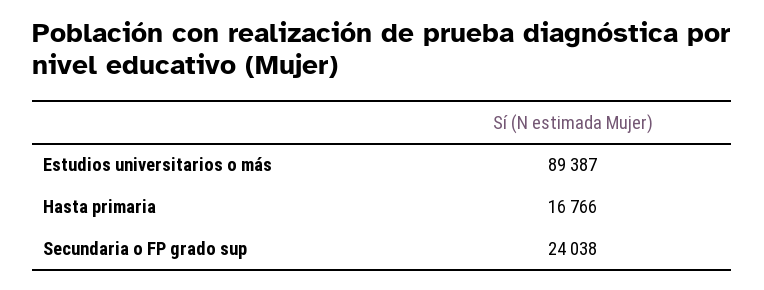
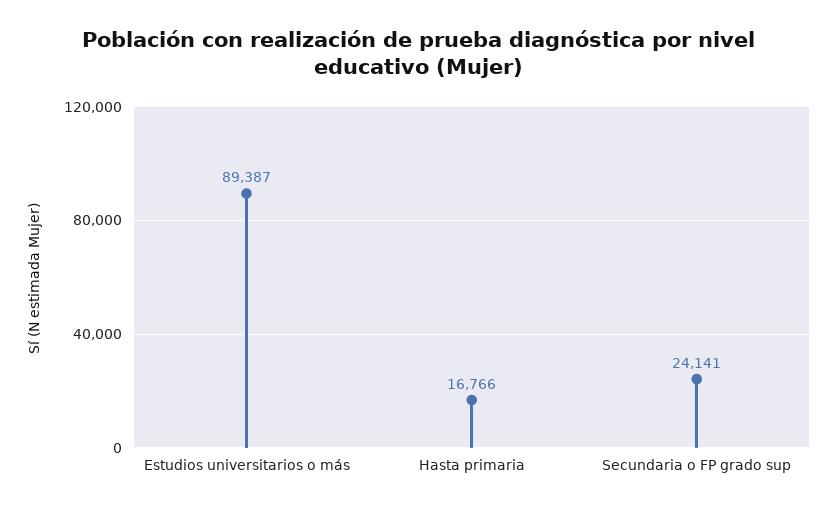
Secundaria o FP grado sup: 24038 -> 24141

